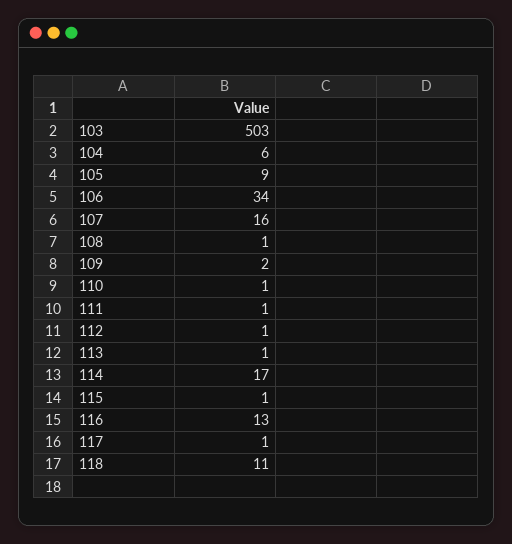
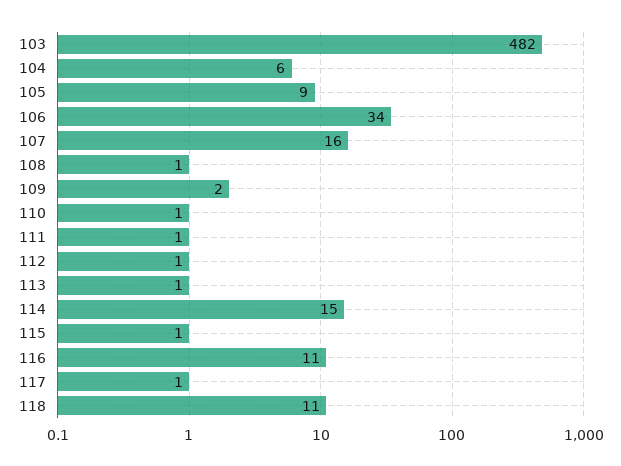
103: 503 -> 482
114: 17 -> 15
116: 13 -> 11

